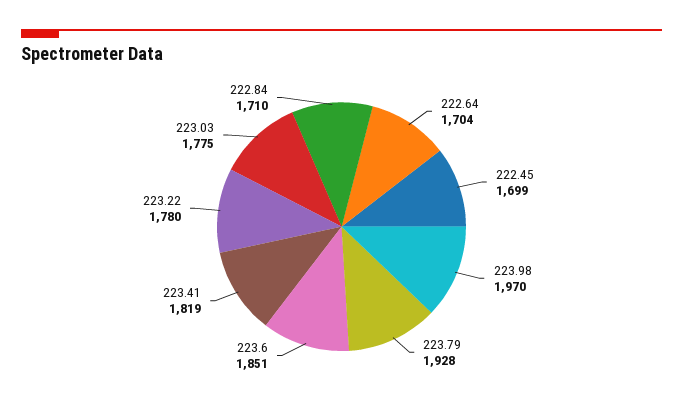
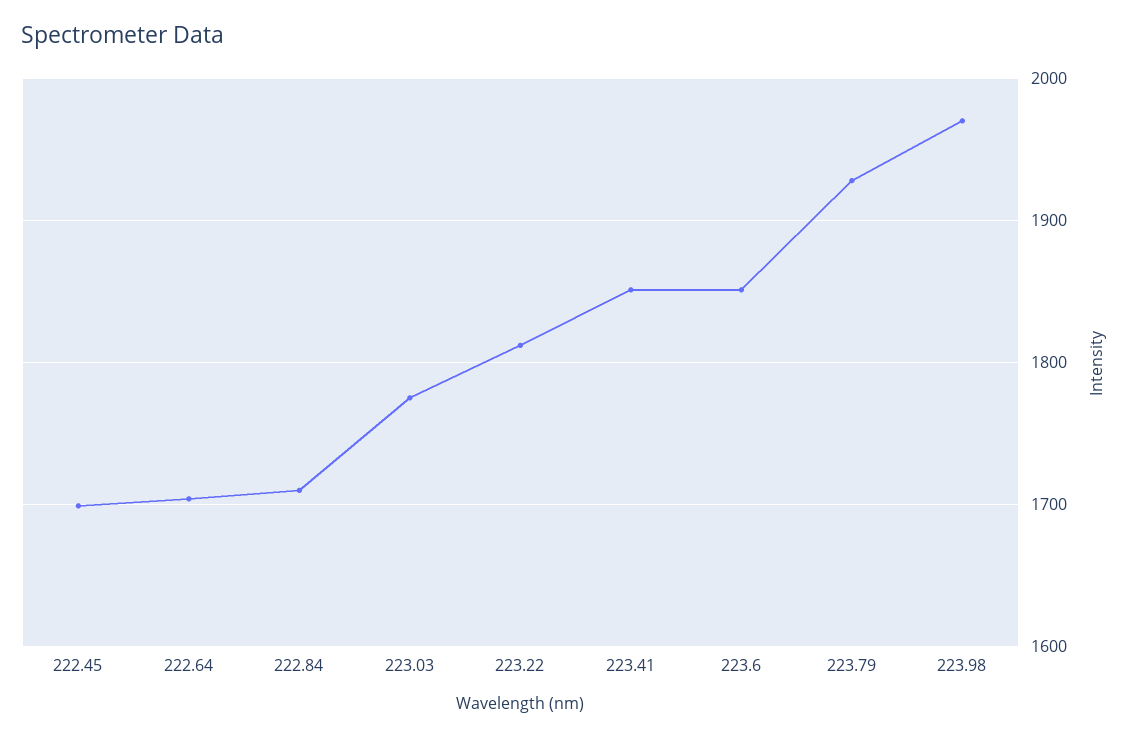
223.41: 1819 -> 1850
223.22: 1780 -> 1810

